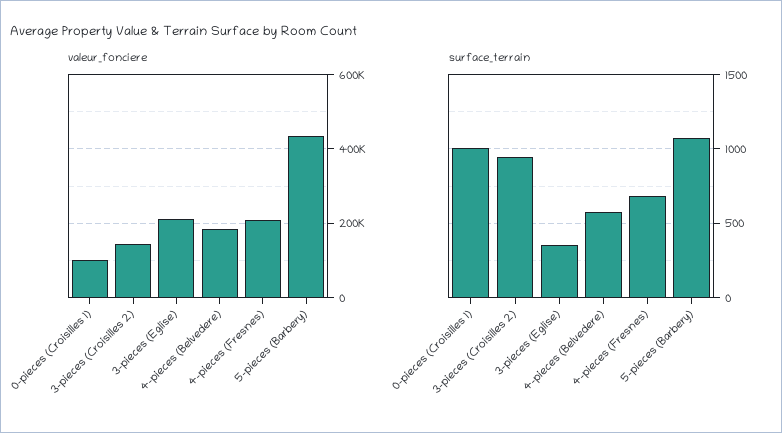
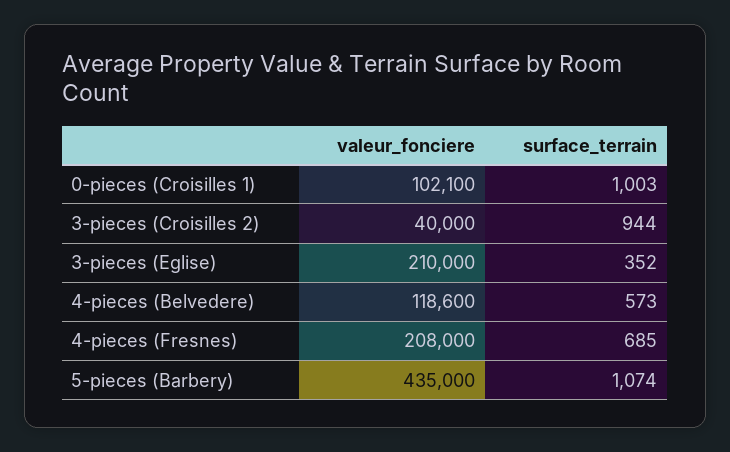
valeur_fonciere, 3-pieces (Croisilles 2): 140000 -> 40000
valeur_fonciere, 4-pieces (Belvedere): 180000 -> 118600

